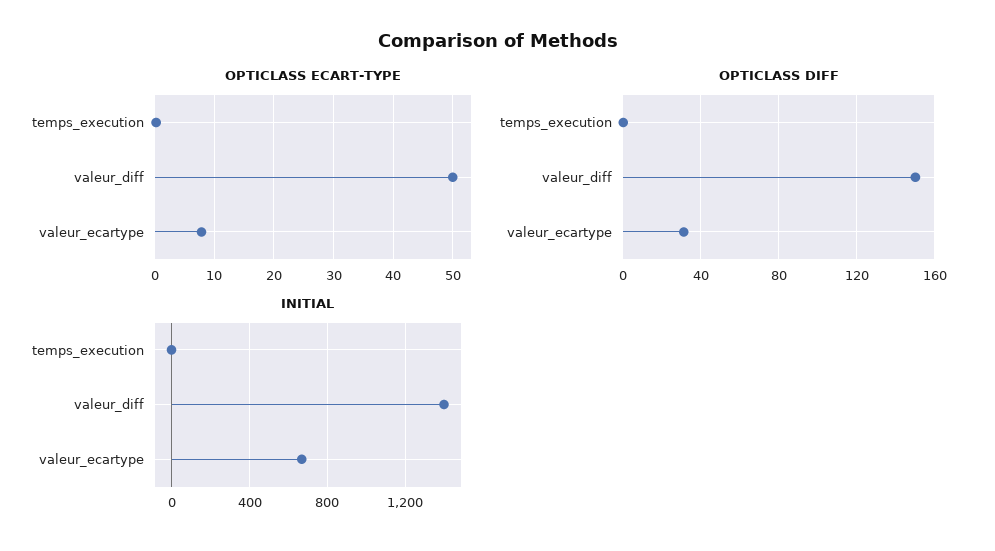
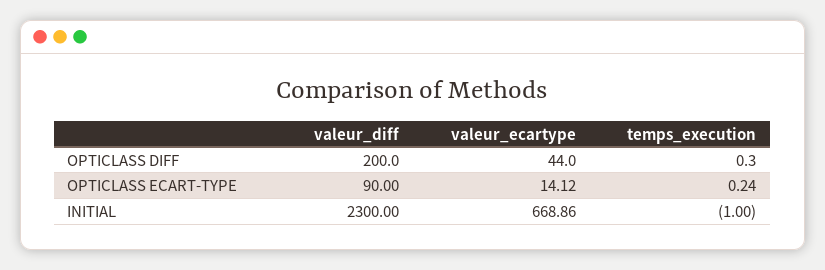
OPTICLASS ECART-TYPE, valeur_diff: 50 -> 90
OPTICLASS ECART-TYPE, valeur_ecartype: 8 -> 14.12
OPTICLASS DIFF, valeur_diff: 150 -> 200
OPTICLASS DIFF, valeur_ecartype: 30 -> 44
INITIAL, valeur_diff: 1400 -> 2300

